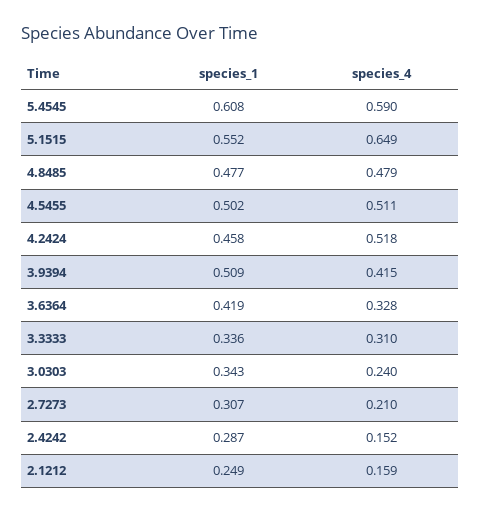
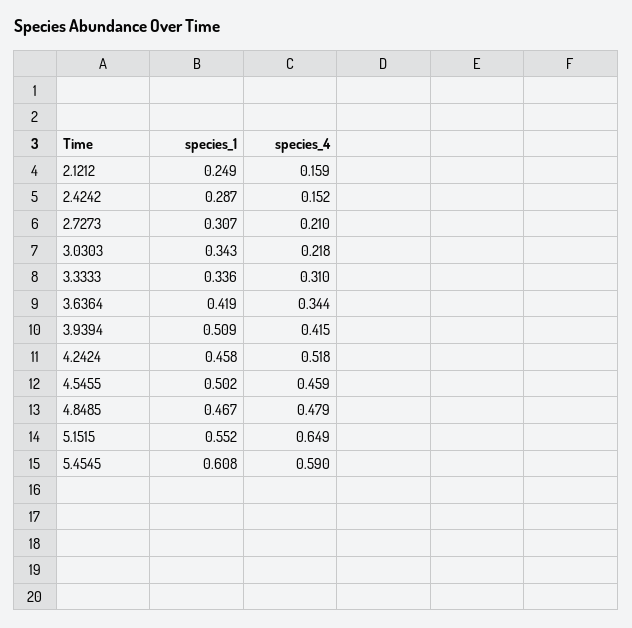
species_1, 4.8485: 0.477 -> 0.467
species_4, 4.5455: 0.511 -> 0.459
species_4, 3.6364: 0.328 -> 0.344
species_4, 3.0303: 0.24 -> 0.218

